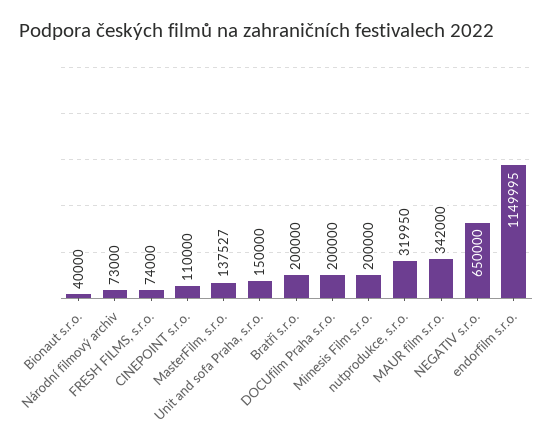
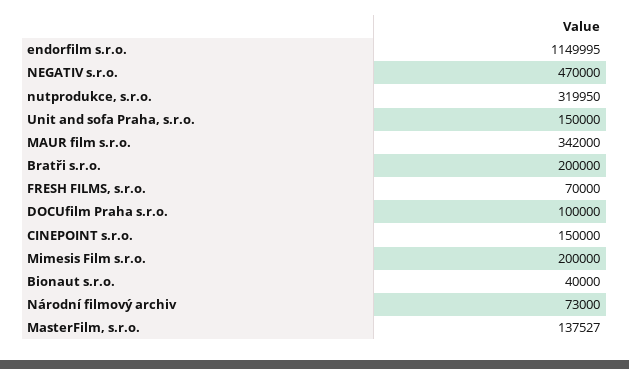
FRESH FILMS, s.r.o.: 74000 -> 70000
CINEPOINT s.r.o.: 110000 -> 150000
DOCUfilm Praha s.r.o.: 200000 -> 100000
NEGATIV s.r.o.: 650000 -> 470000

